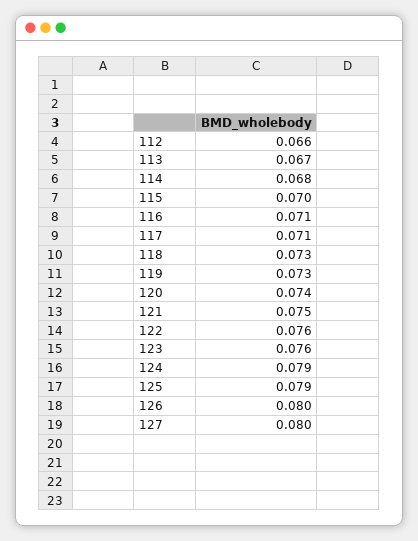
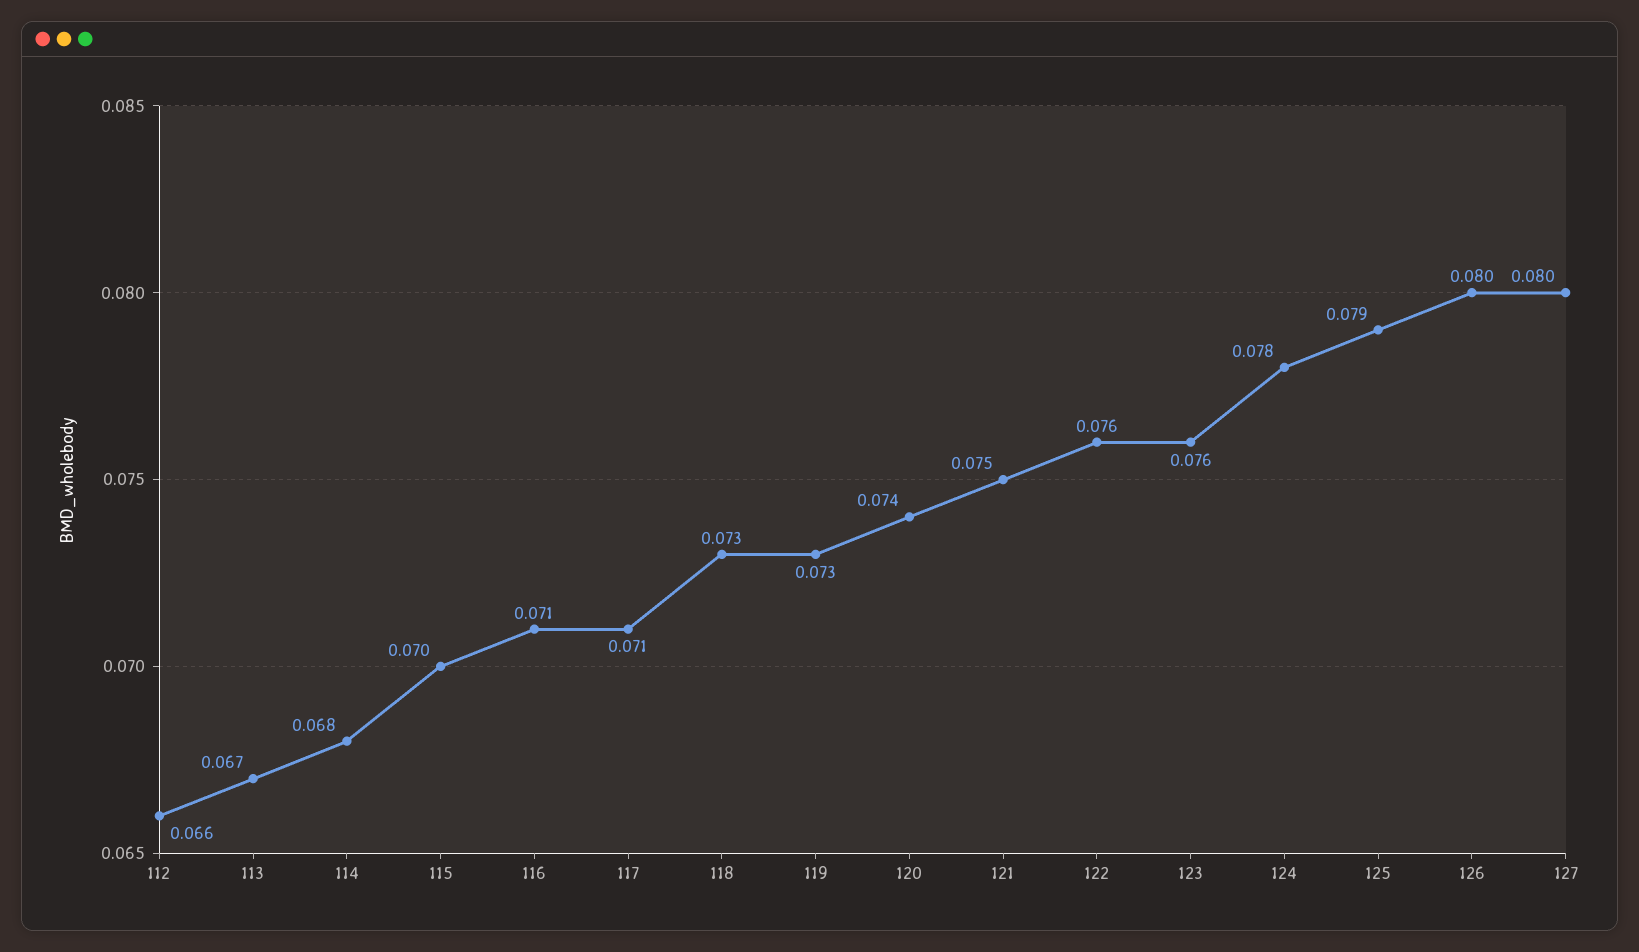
124: 0.079 -> 0.078

